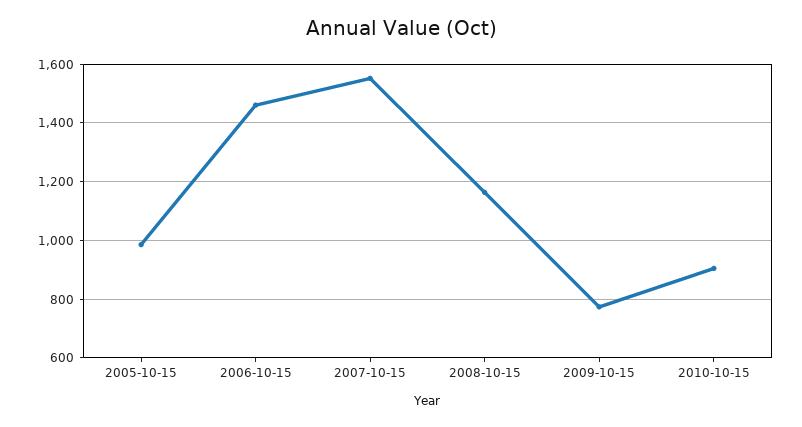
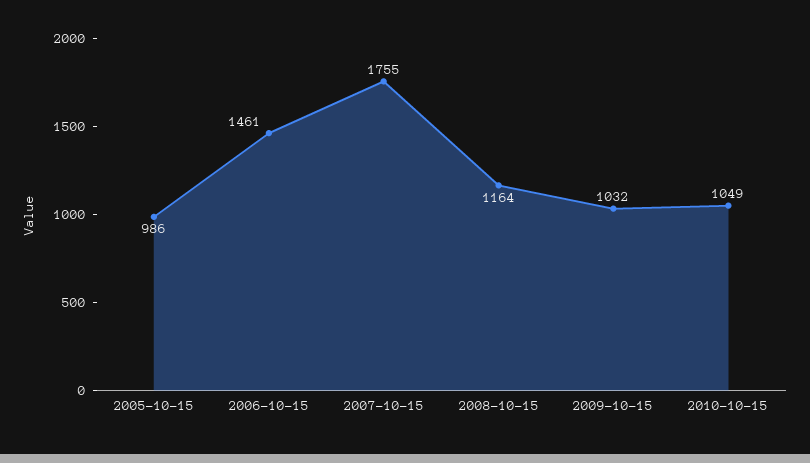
2007-10-15: 1550 -> 1755
2009-10-15: 775 -> 1032
2010-10-15: 900 -> 1049

